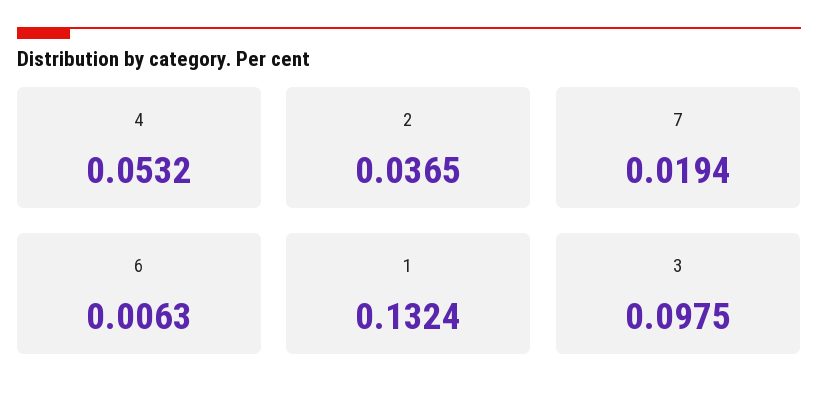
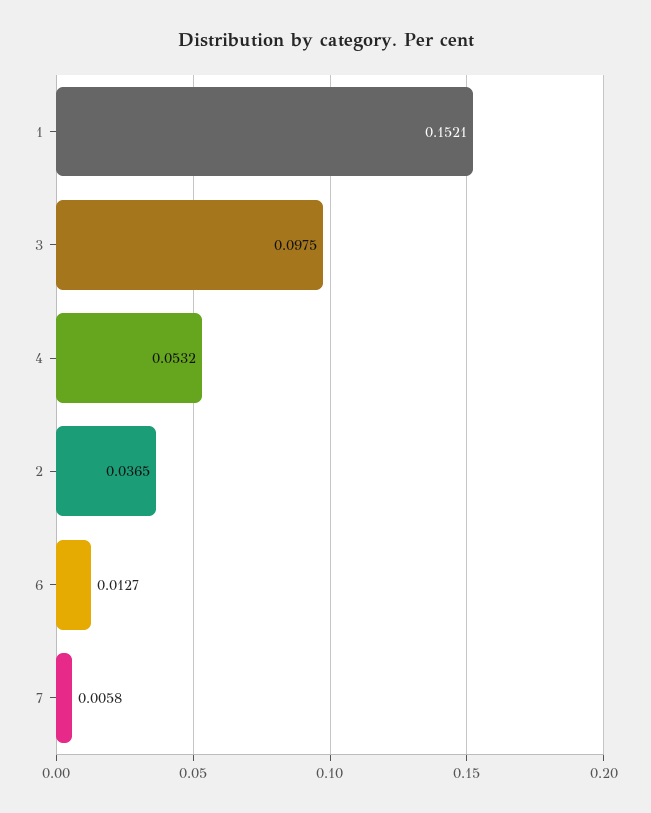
7: 0.0194 -> 0.0058
6: 0.0063 -> 0.0127
1: 0.1324 -> 0.1521

